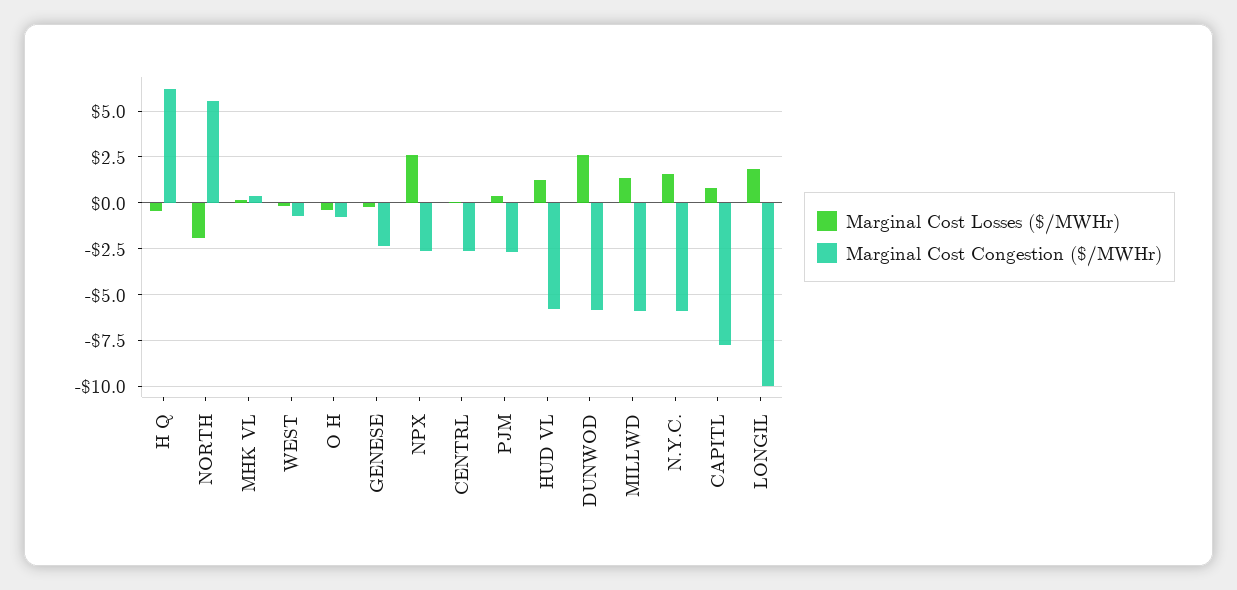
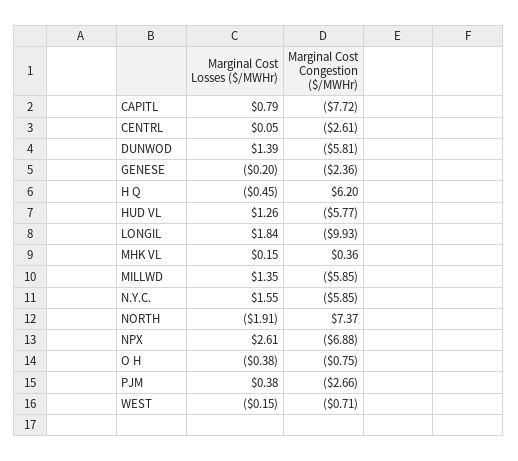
Marginal Cost Congestion ($/MWHr), NORTH: 5.5 -> 7.37
Marginal Cost Congestion ($/MWHr), NPX: -2.5 -> -6.88
Marginal Cost Losses ($/MWHr), DUNWOD: 2.5 -> 1.39

